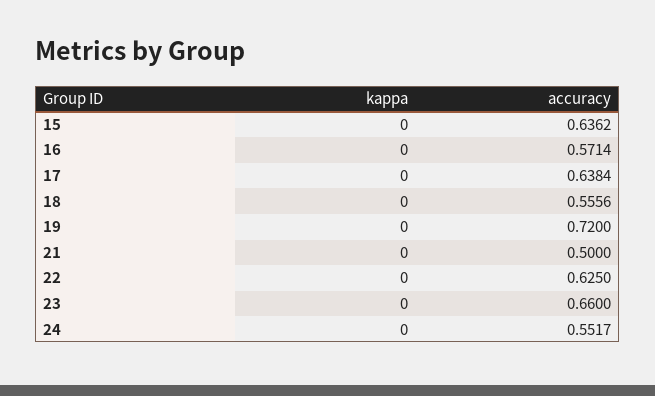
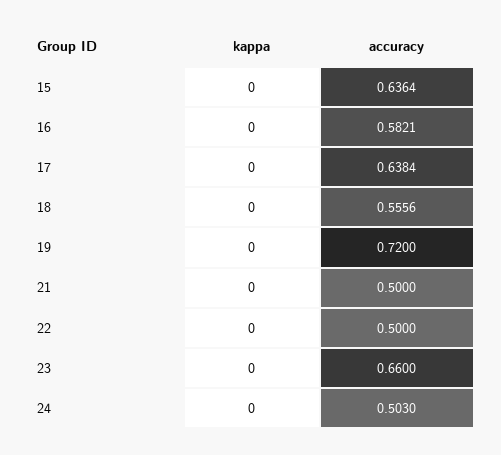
accuracy, 15: 0.6362 -> 0.6364
accuracy, 16: 0.5714 -> 0.5821
accuracy, 22: 0.625 -> 0.5
accuracy, 24: 0.5517 -> 0.503

